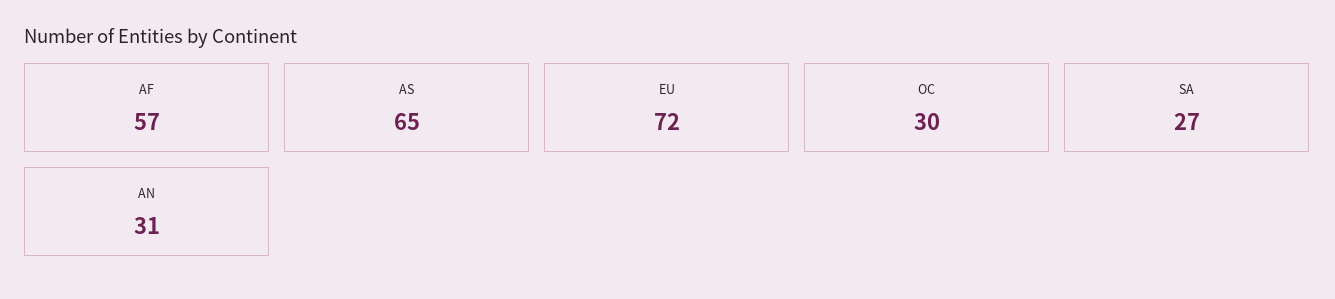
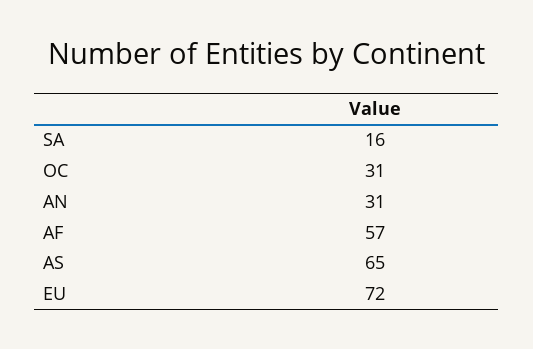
OC: 30 -> 31
SA: 27 -> 16

